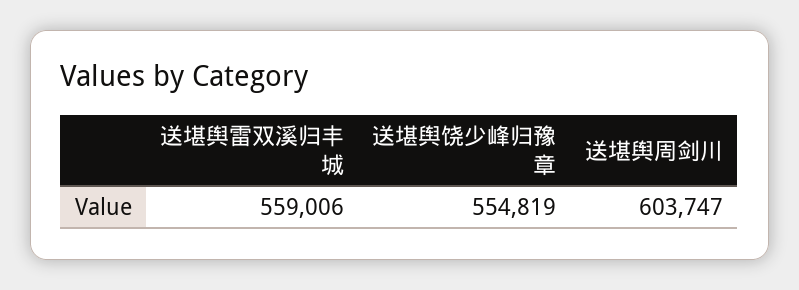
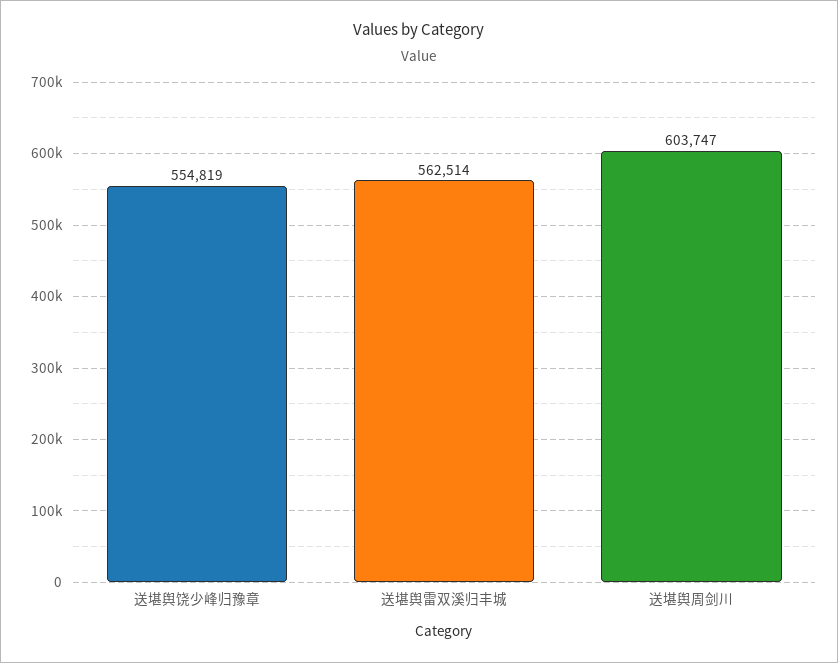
送堪舆雷双溪归丰城: 559006 -> 562514

